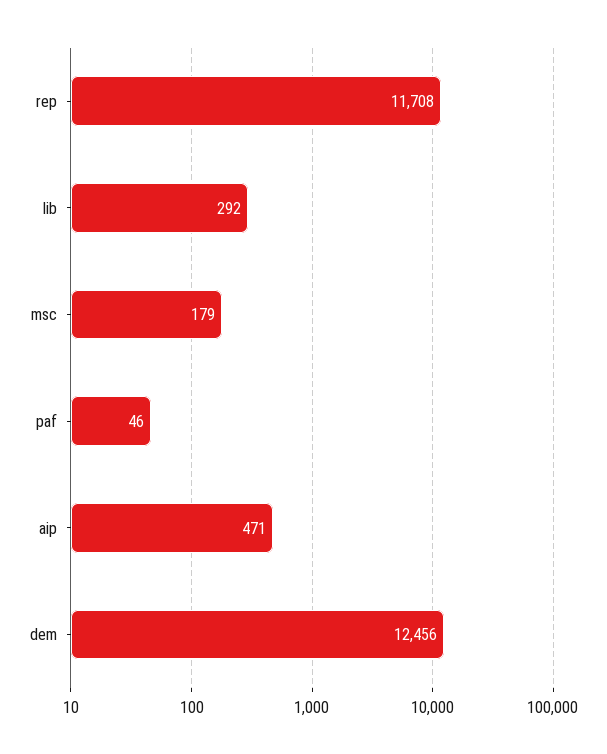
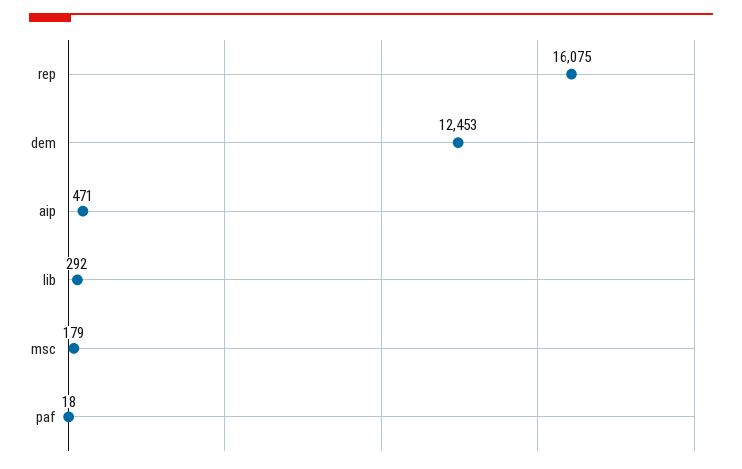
rep: 11708 -> 16075
paf: 46 -> 18
dem: 12456 -> 12453

